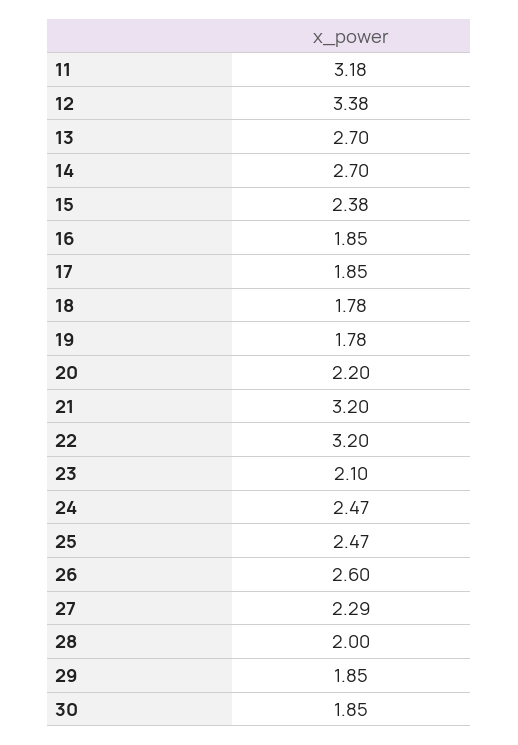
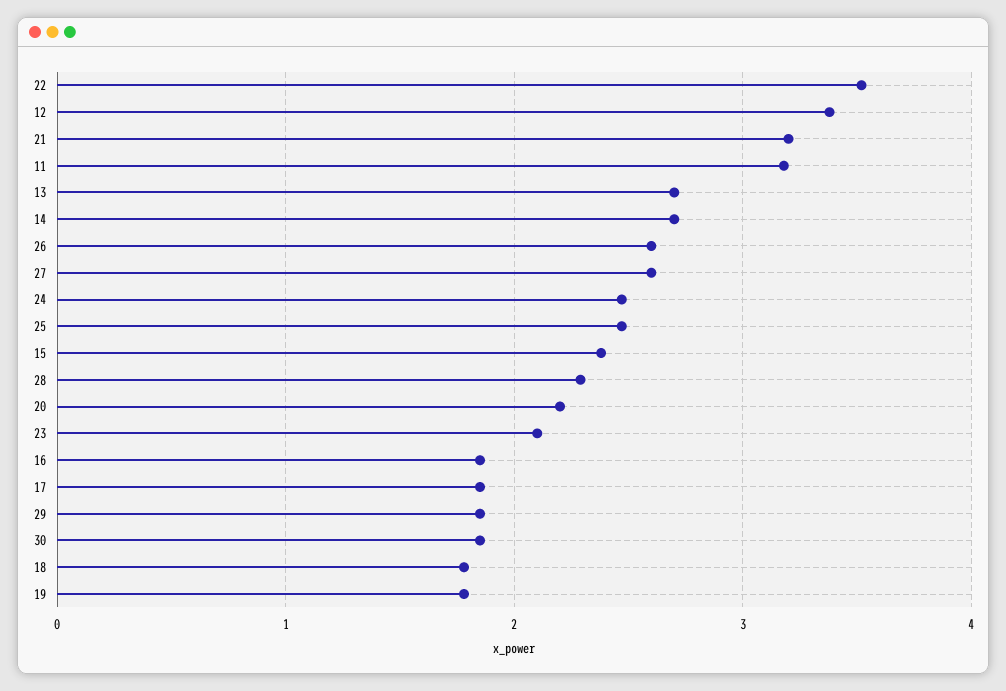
22: 3.2 -> 3.5
27: 2.29 -> 2.6
28: 2 -> 2.3

